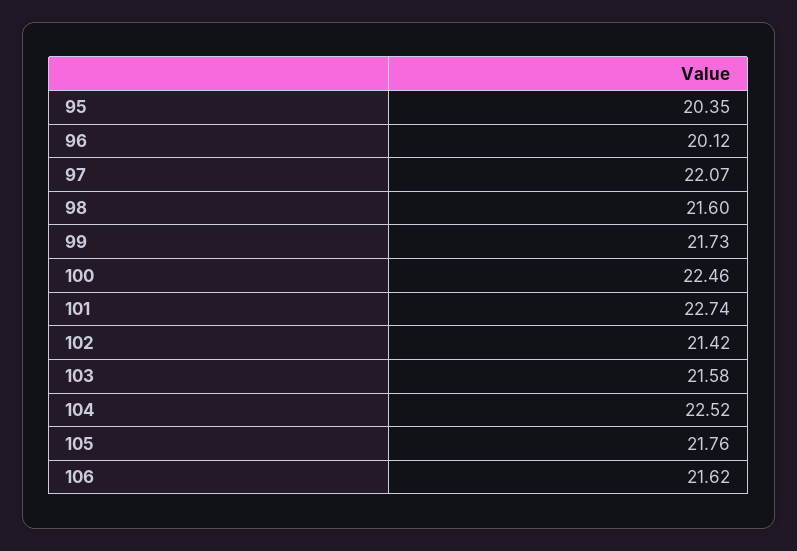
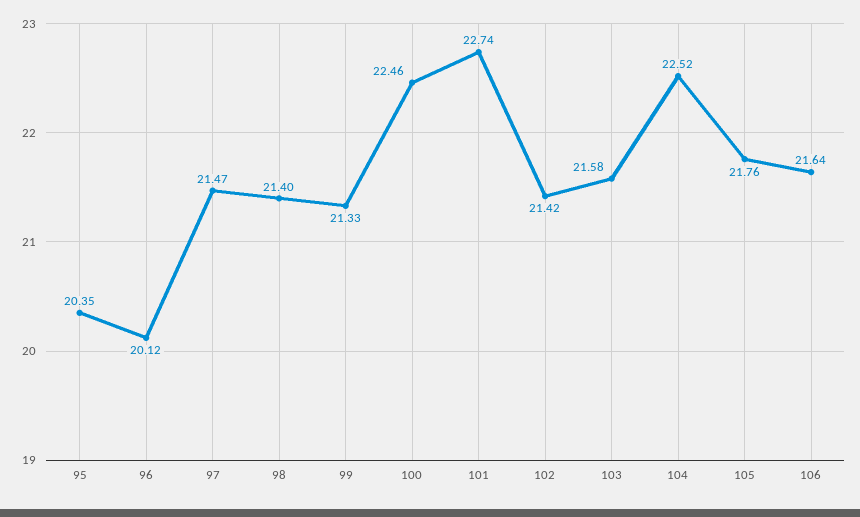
97: 22.07 -> 21.47
98: 21.6 -> 21.4
99: 21.73 -> 21.33
106: 21.62 -> 21.64

